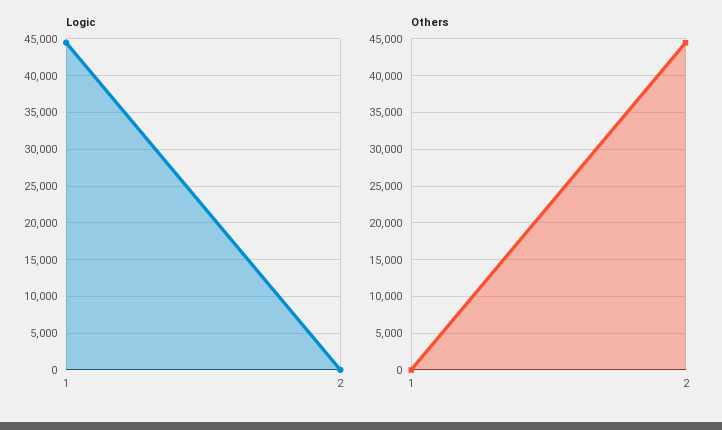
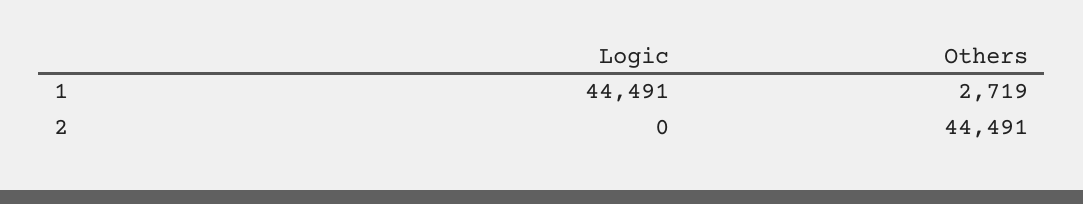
Others, 1: 0 -> 2719

